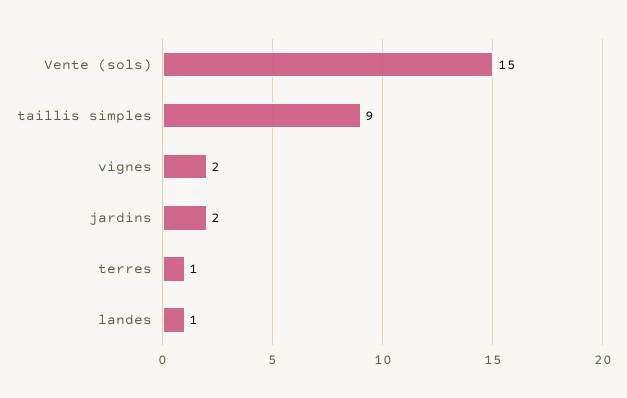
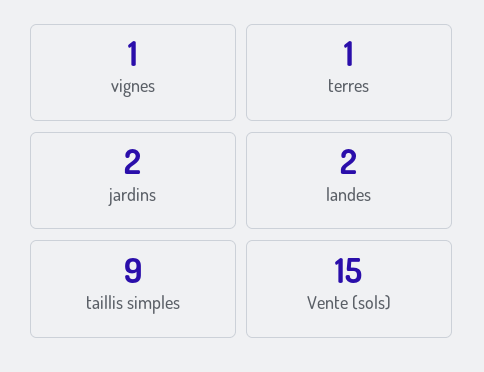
vignes: 2 -> 1
landes: 1 -> 2

